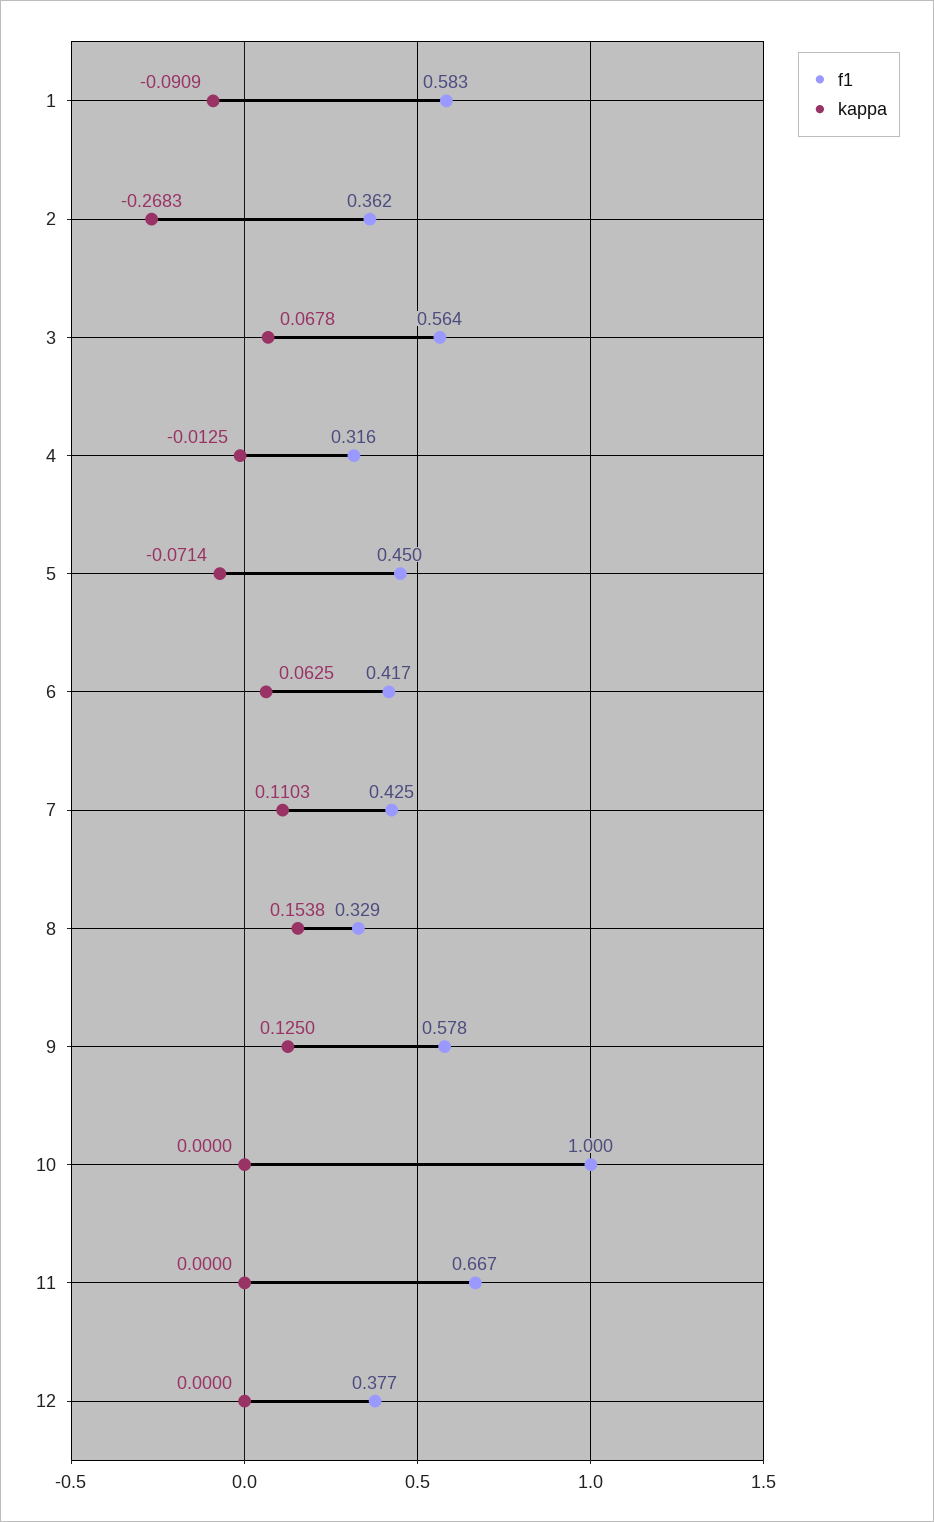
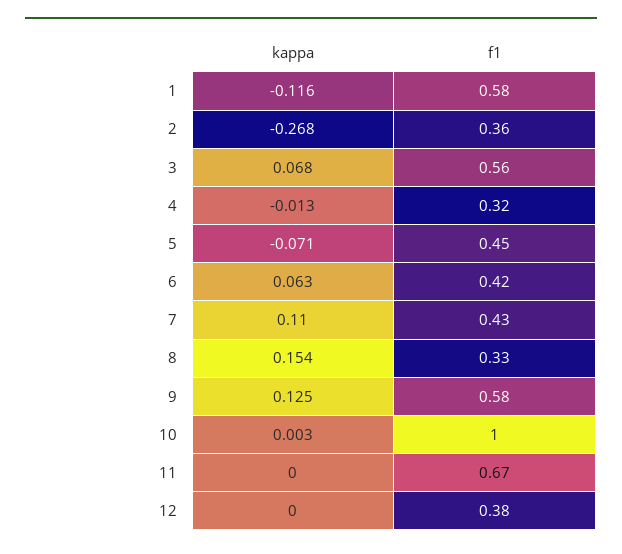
kappa, 1: -0.0909 -> -0.116
kappa, 10: 0 -> 0.003

